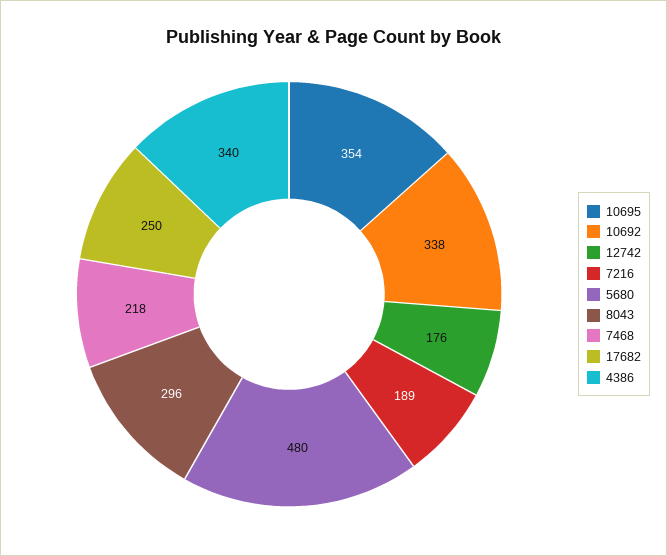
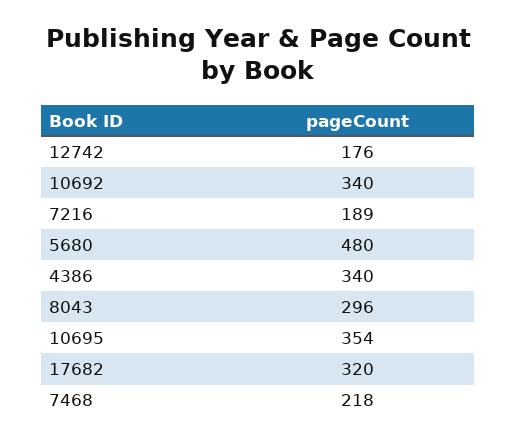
10692: 338 -> 340
17682: 250 -> 320

